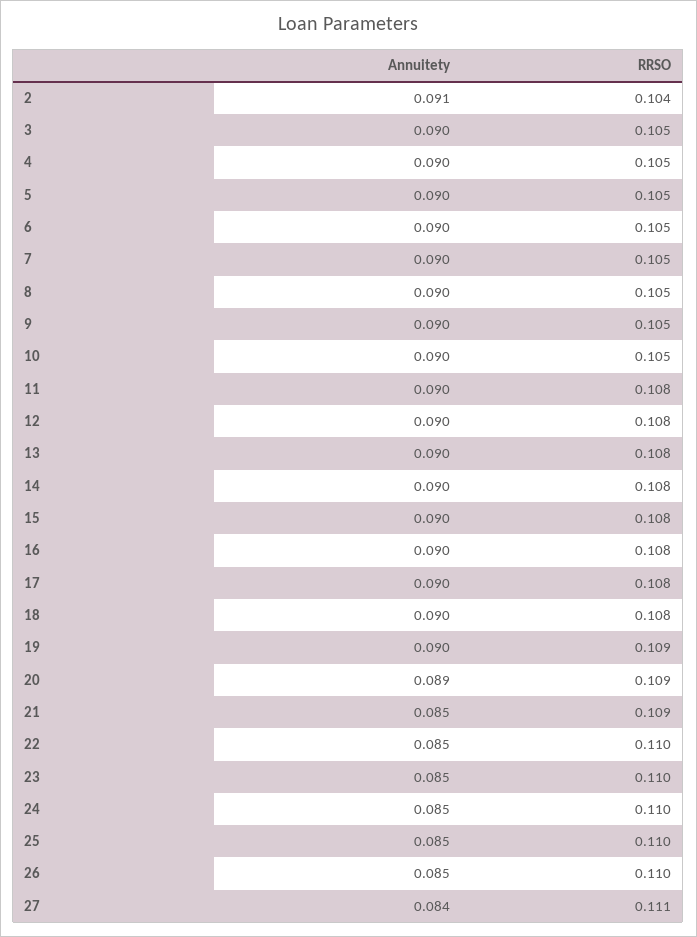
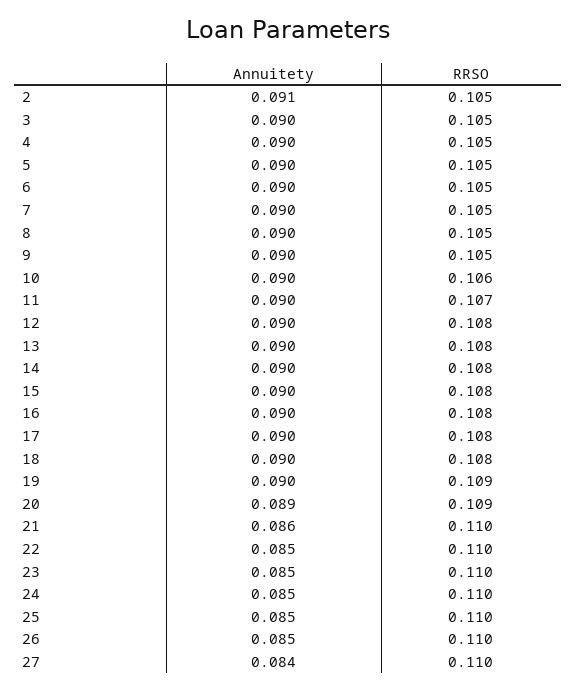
RRSO, 2: 0.104 -> 0.105
RRSO, 10: 0.105 -> 0.106
RRSO, 11: 0.108 -> 0.107
Annuitety, 21: 0.085 -> 0.086
RRSO, 21: 0.109 -> 0.11
RRSO, 27: 0.111 -> 0.11

